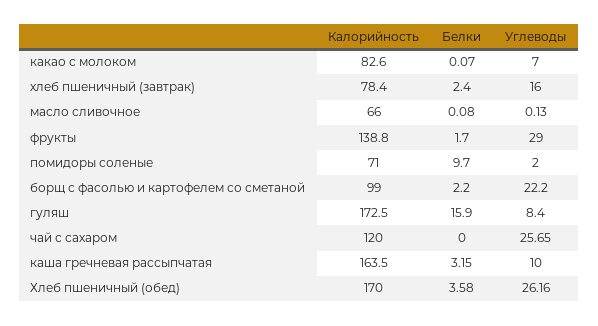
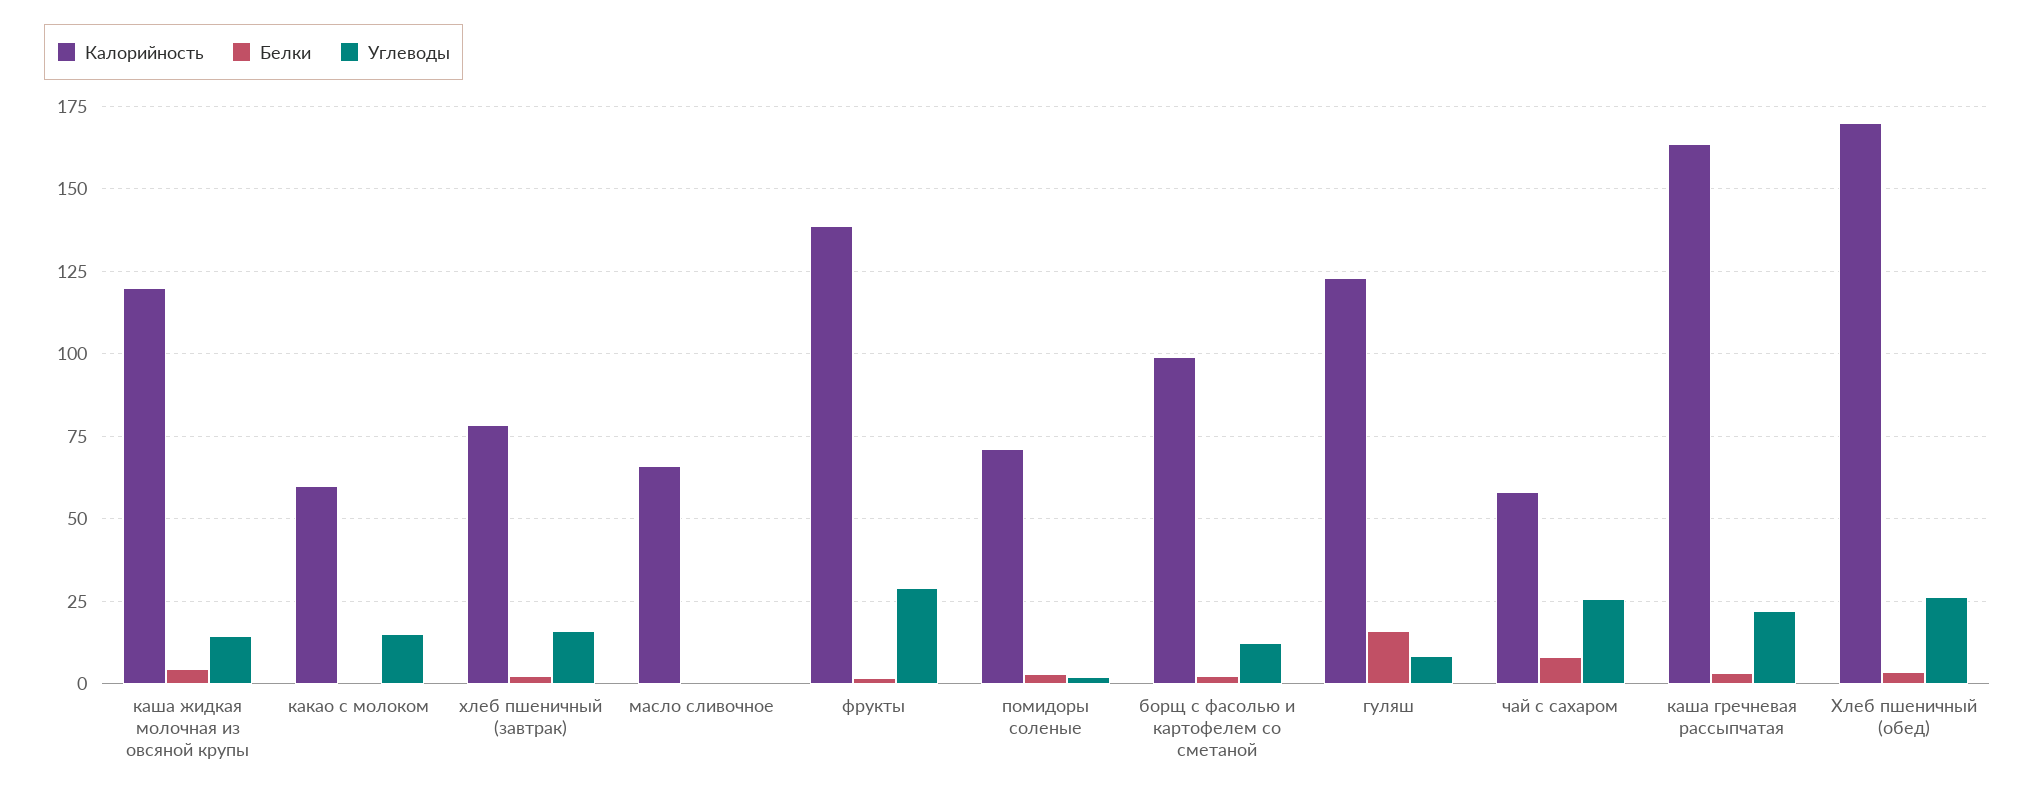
Калорийность, какао с молоком: 82.6 -> 60
Углеводы, какао с молоком: 7 -> 15
Белки, помидоры соленые: 9.7 -> 2.5
Углеводы, борщ с фасолью и картофелем со сметаной: 22.2 -> 12.5
Калорийность, гуляш: 172.5 -> 122.5
Калорийность, чай с сахаром: 120 -> 57.5
Белки, чай с сахаром: 0 -> 7.5
Углеводы, каша гречневая рассыпчатая: 10 -> 22.5
Калорийность, каша жидкая молочная из овсяной крупы: none -> 120
Белки, каша жидкая молочная из овсяной крупы: none -> 5
Углеводы, каша жидкая молочная из овсяной крупы: none -> 15

